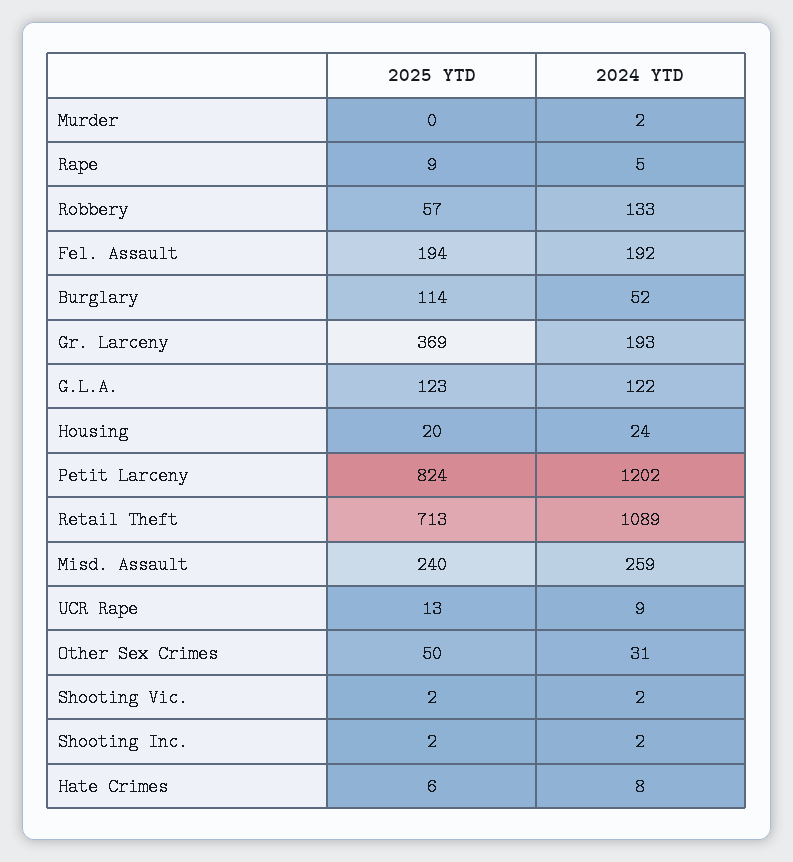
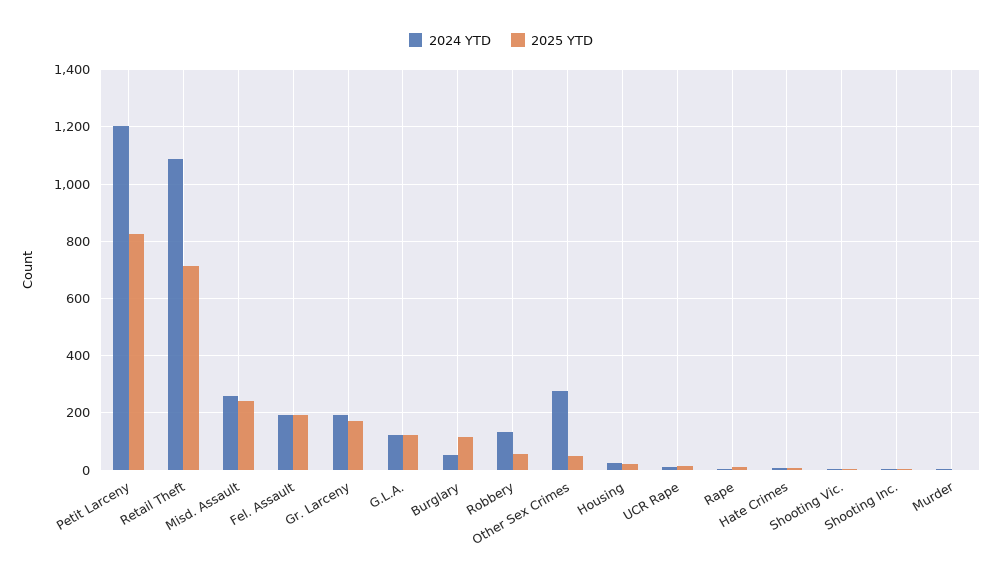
2025 YTD, Gr. Larceny: 369 -> 175
2024 YTD, Other Sex Crimes: 31 -> 275

